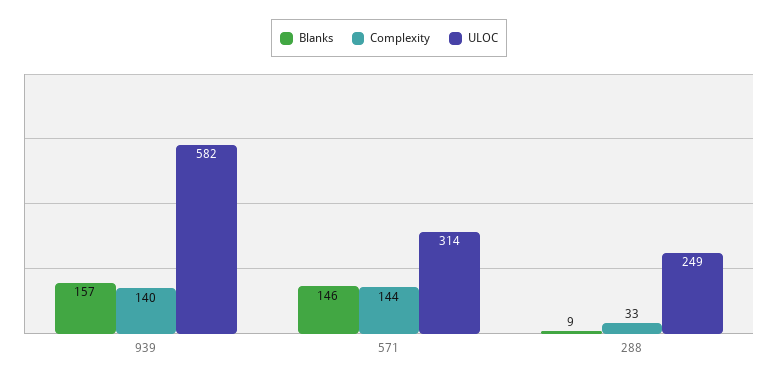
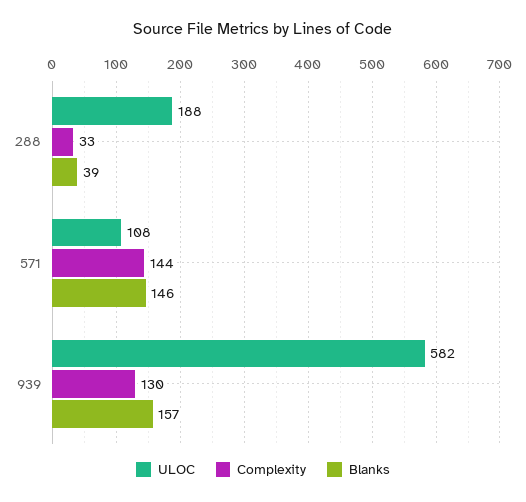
Complexity, 939: 140 -> 130
ULOC, 571: 314 -> 108
Blanks, 288: 9 -> 39
ULOC, 288: 249 -> 188

